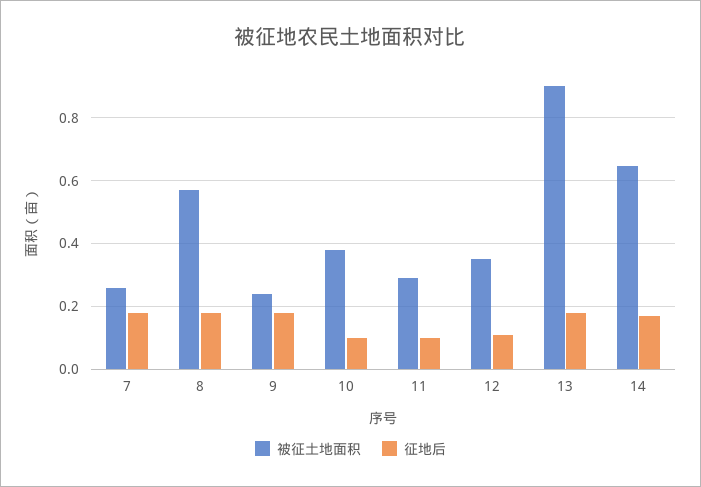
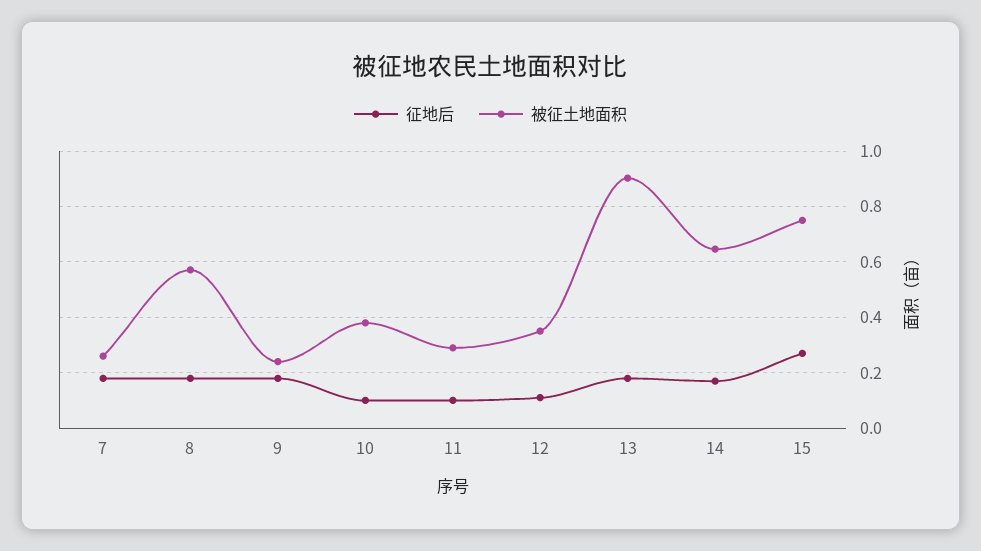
征地后, 15: none -> 0.275
被征土地面积, 15: none -> 0.75

